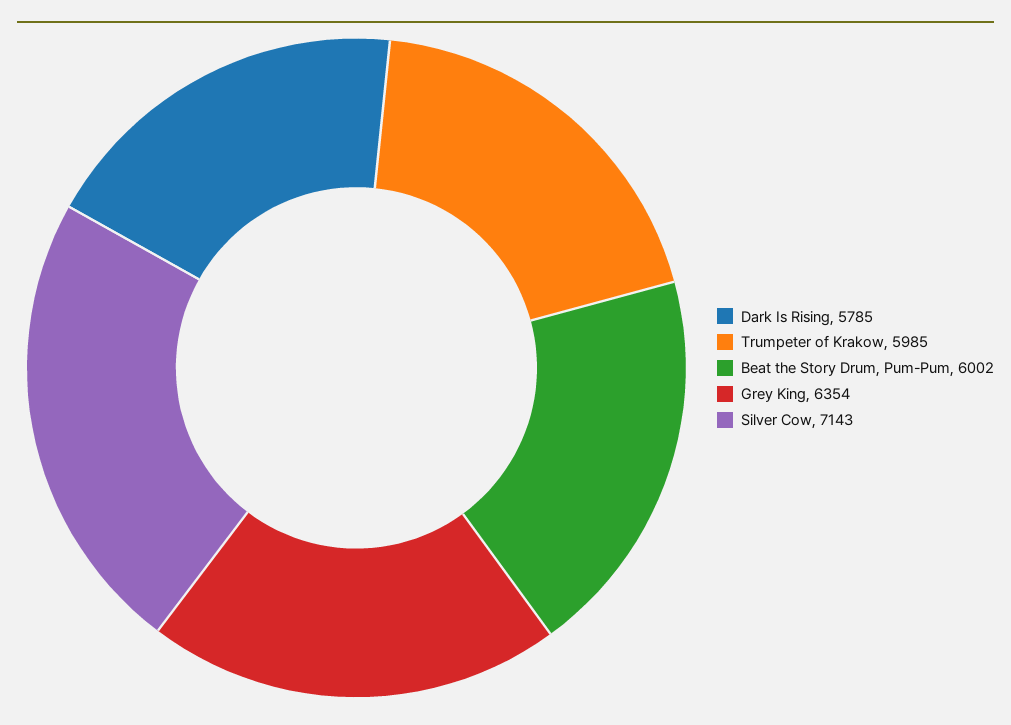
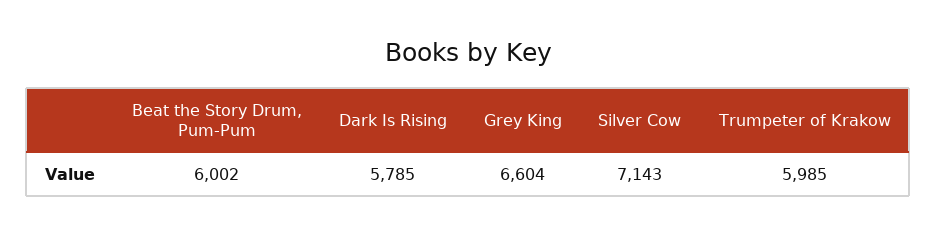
Grey King: 6354 -> 6604

